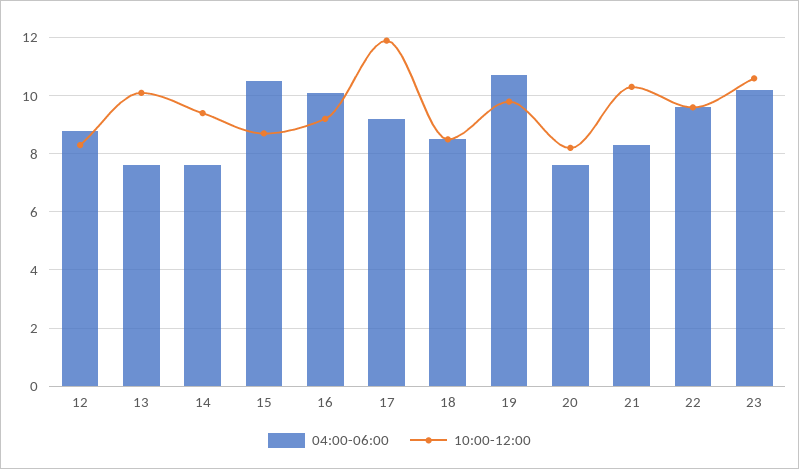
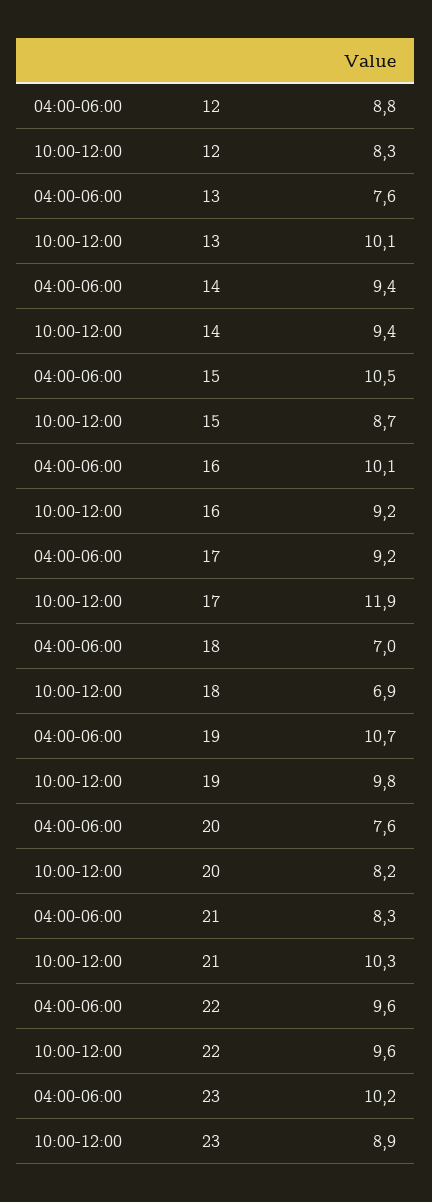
04:00-06:00, 14: 7.5 -> 9.4
04:00-06:00, 18: 8.5 -> 7
10:00-12:00, 18: 8.5 -> 6.9
10:00-12:00, 23: 10.5 -> 8.9

